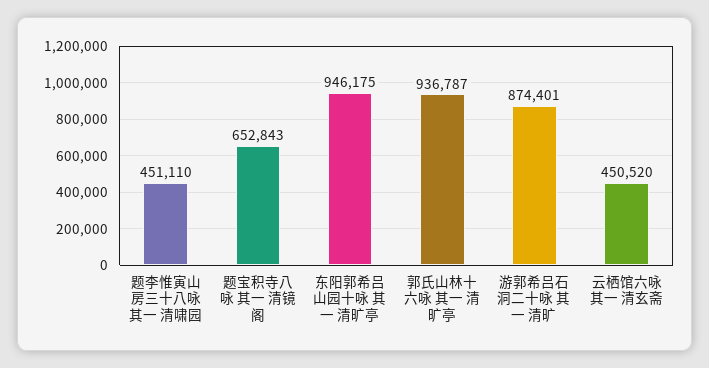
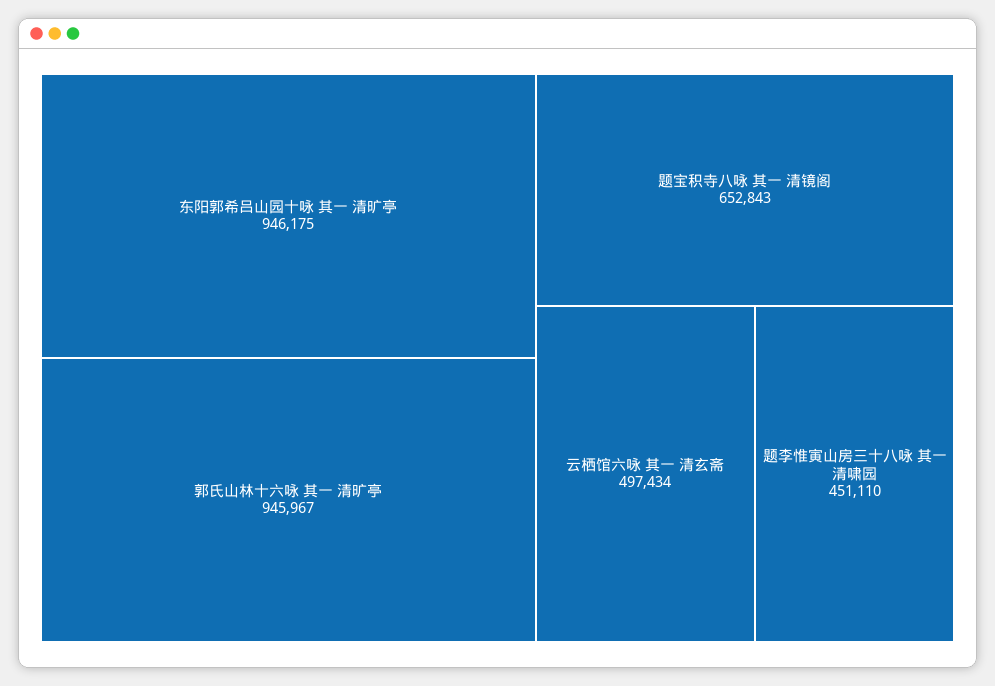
郭氏山林十六咏 其一 清旷亭: 936787 -> 945967
游郭希吕石洞二十咏 其一 清旷: 874401 -> none
云栖馆六咏 其一 清玄斋: 450520 -> 497434

